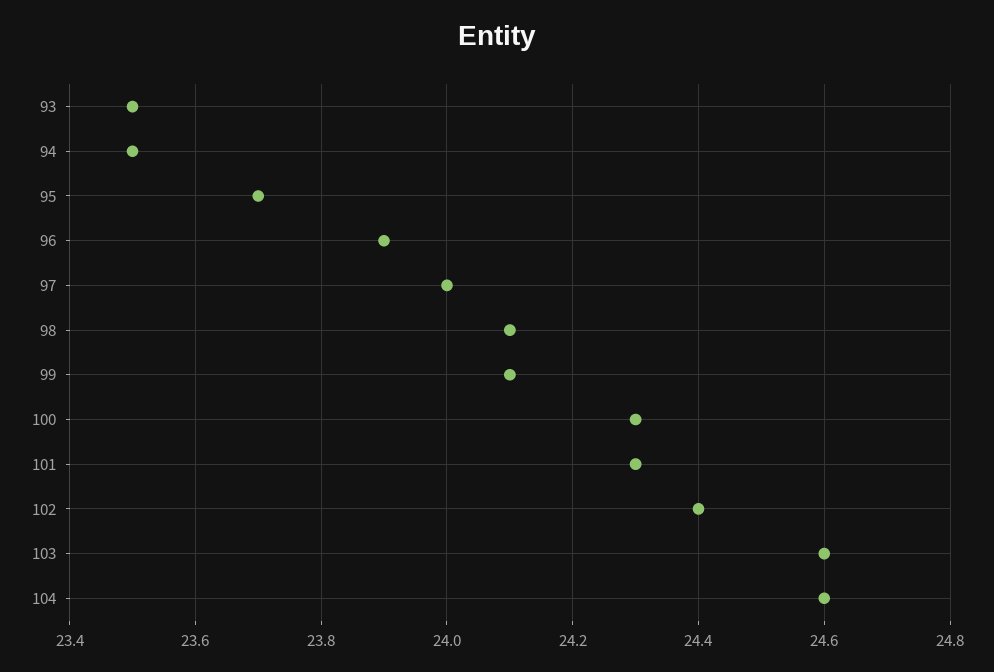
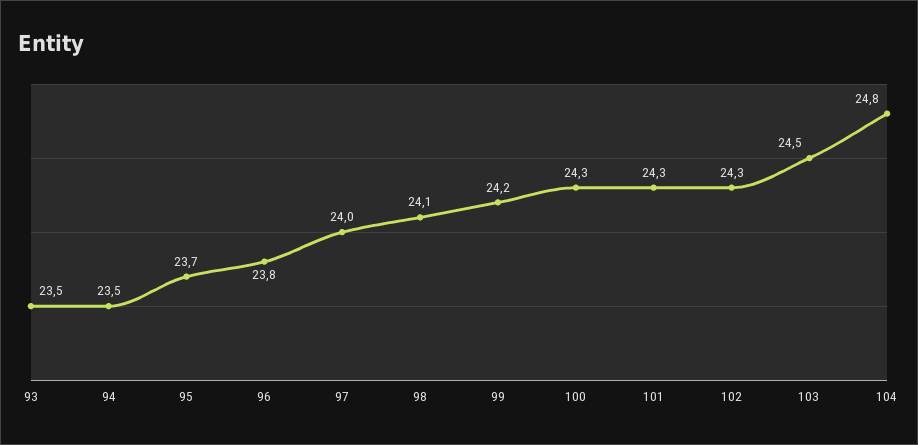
96: 23.9 -> 23.8
99: 24.1 -> 24.2
102: 24.4 -> 24.3
103: 24.6 -> 24.5
104: 24.6 -> 24.8

